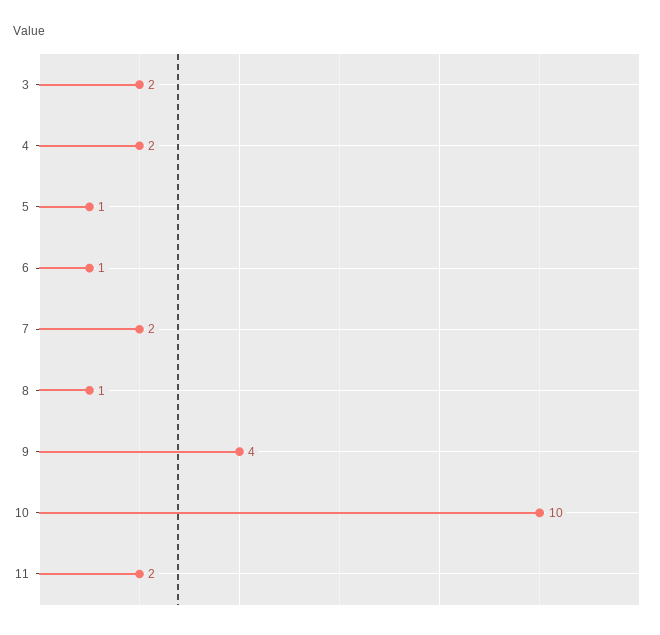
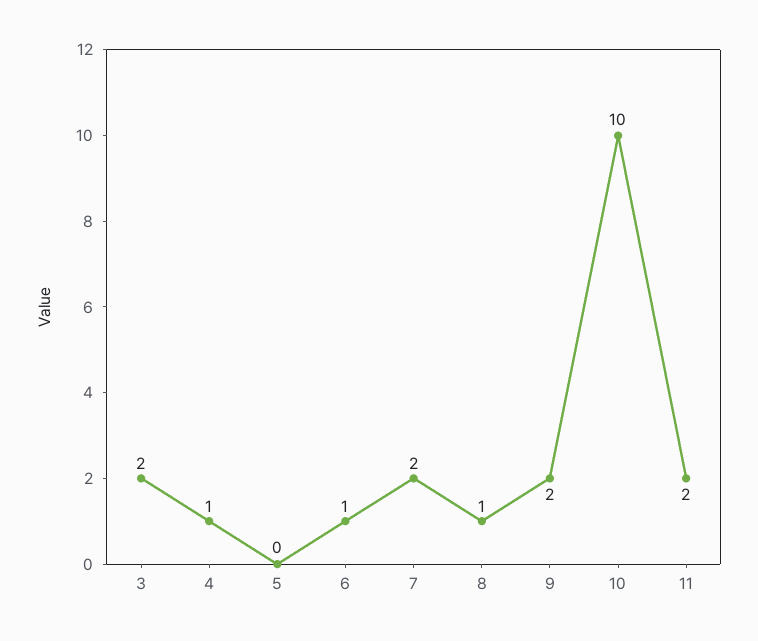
4: 2 -> 1
5: 1 -> 0
9: 4 -> 2

